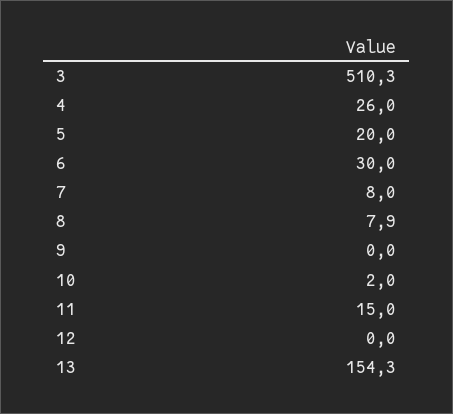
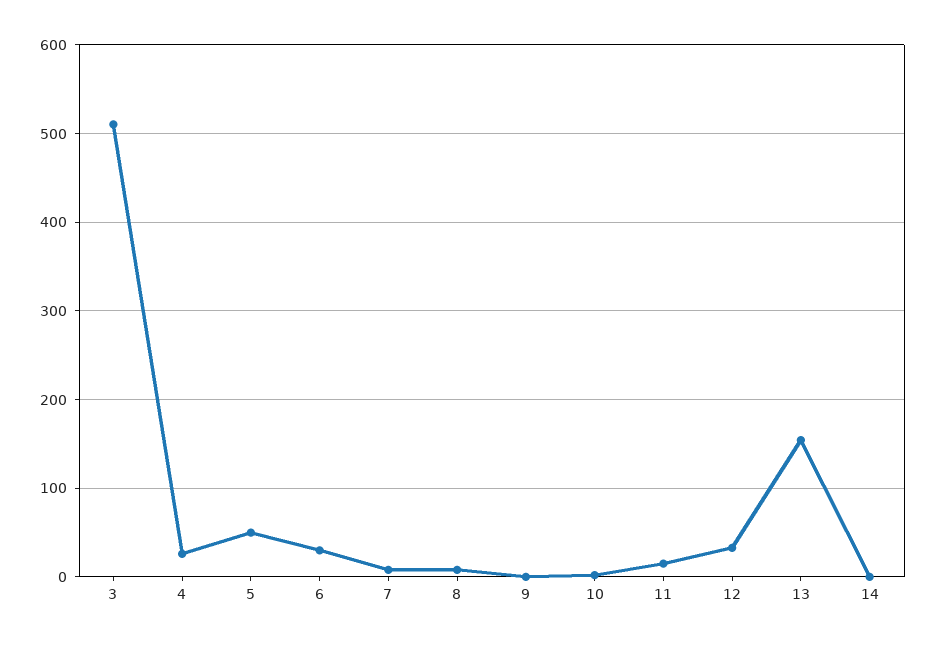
5: 20 -> 50
12: 0 -> 30
14: none -> 0

